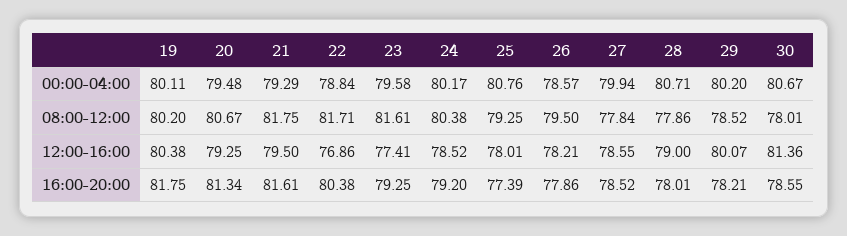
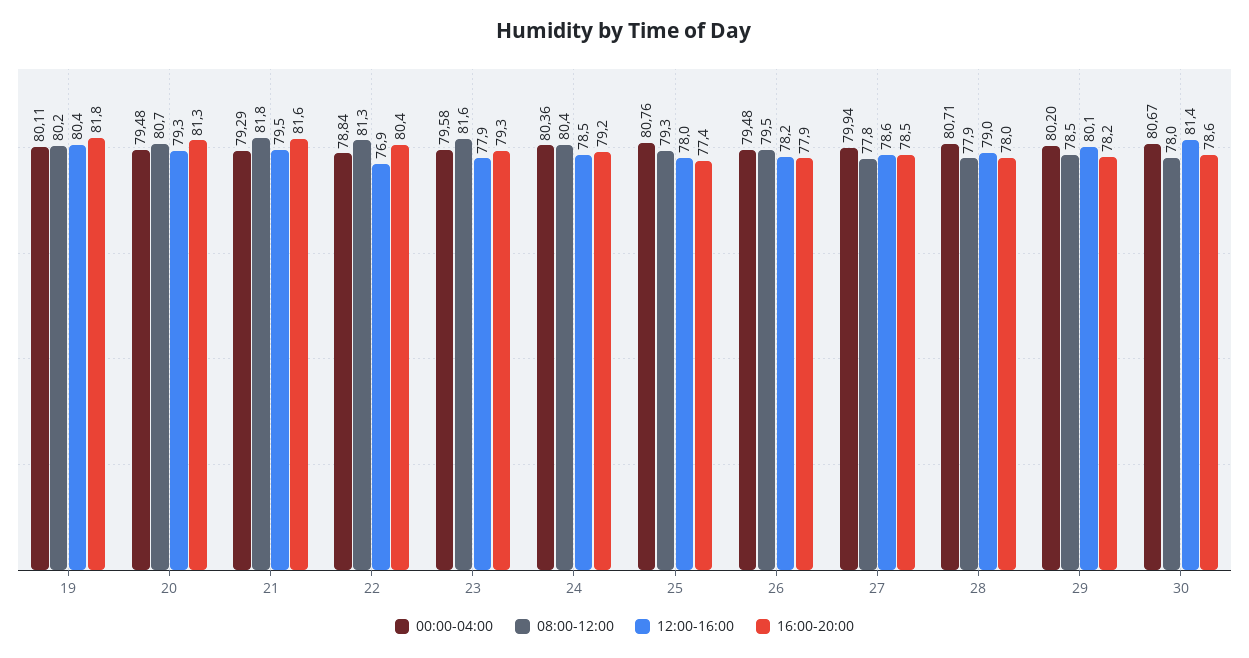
00:00-04:00, 24: 80.17 -> 80.36
00:00-04:00, 26: 78.57 -> 79.48
08:00-12:00, 22: 81.71 -> 81.3
12:00-16:00, 23: 77.41 -> 77.9

